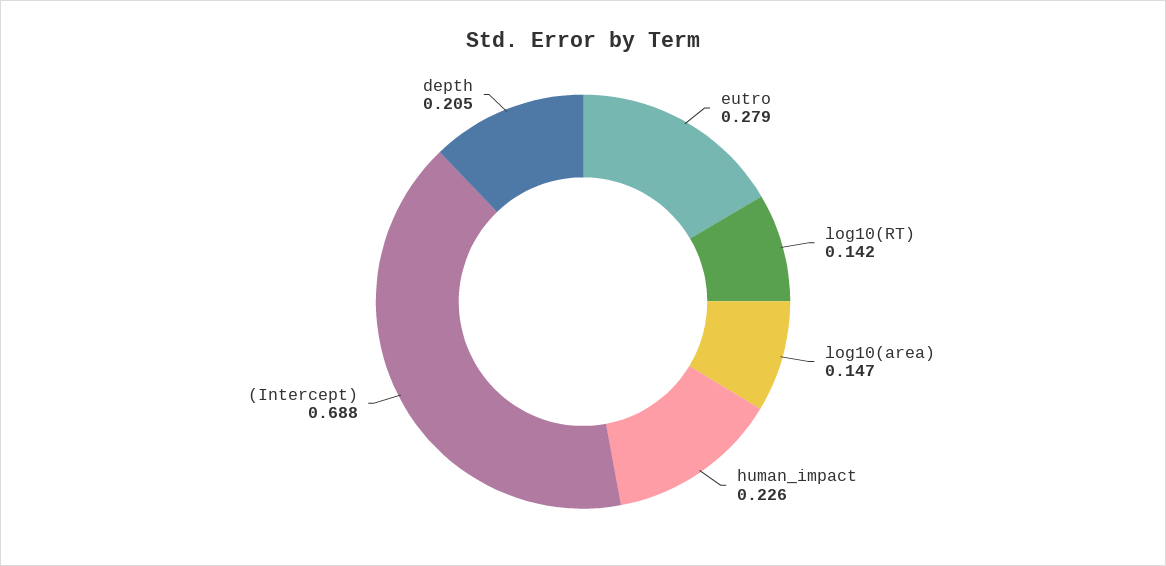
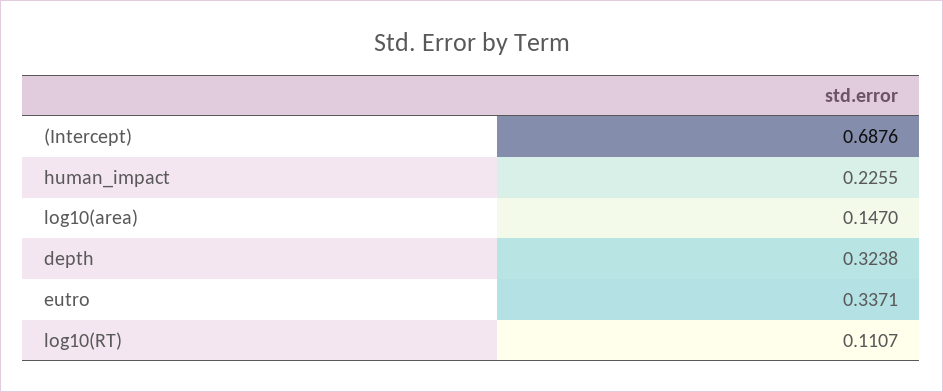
eutro: 0.279 -> 0.3371
log10(RT): 0.142 -> 0.1107
depth: 0.205 -> 0.3238

